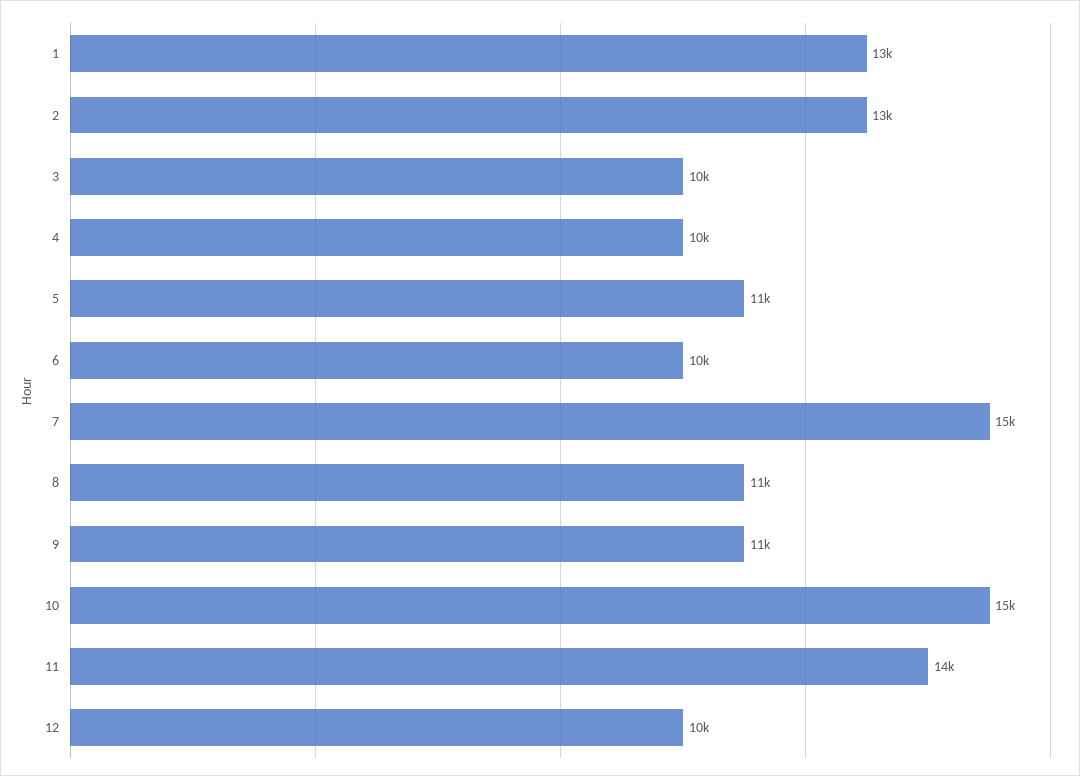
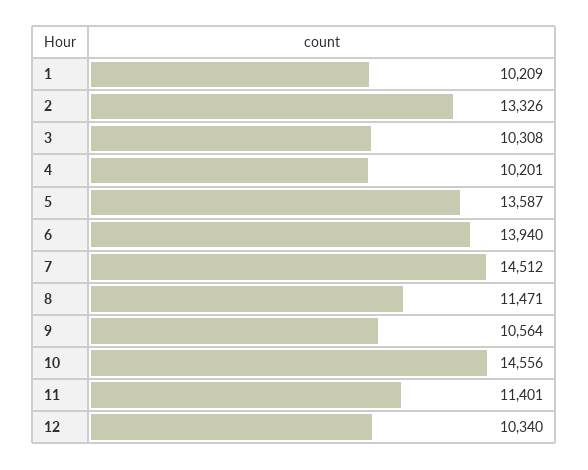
1: 13000 -> 10209
5: 11000 -> 13587
6: 10000 -> 13940
11: 14000 -> 11401

